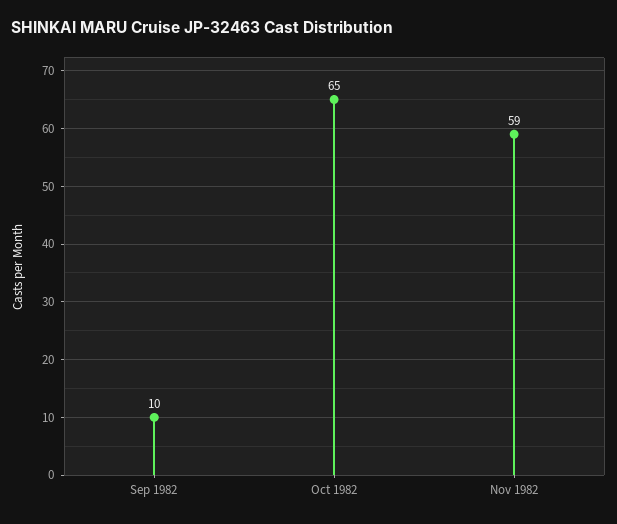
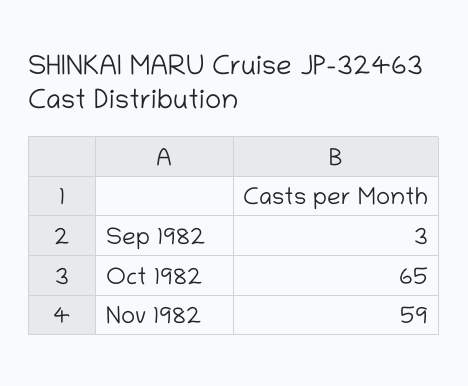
Sep 1982: 10 -> 3

